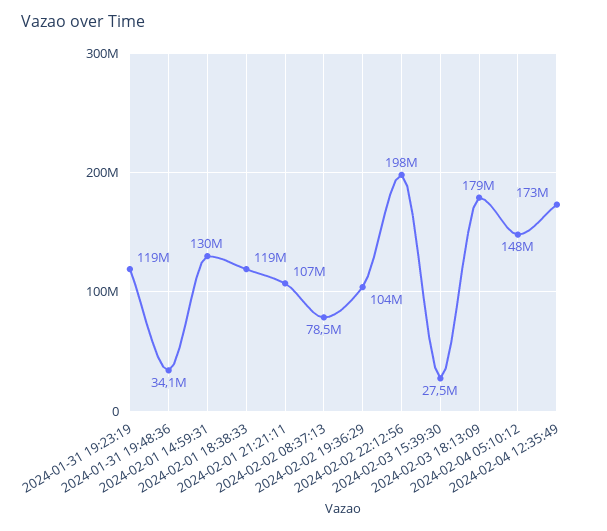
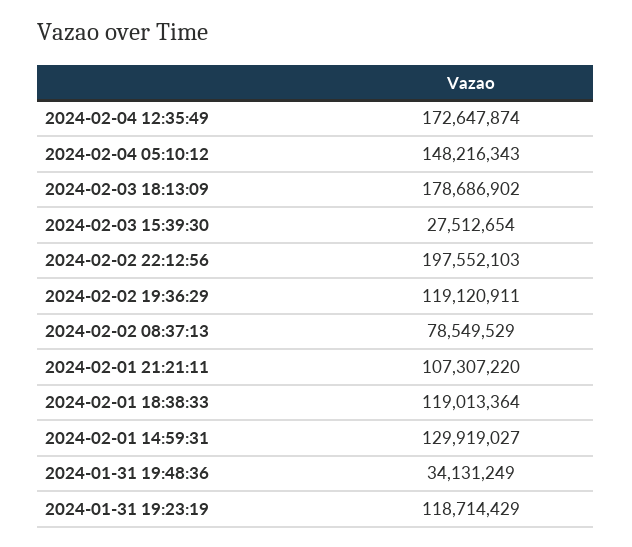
2024-02-02 19:36:29: 104000000 -> 119120911

